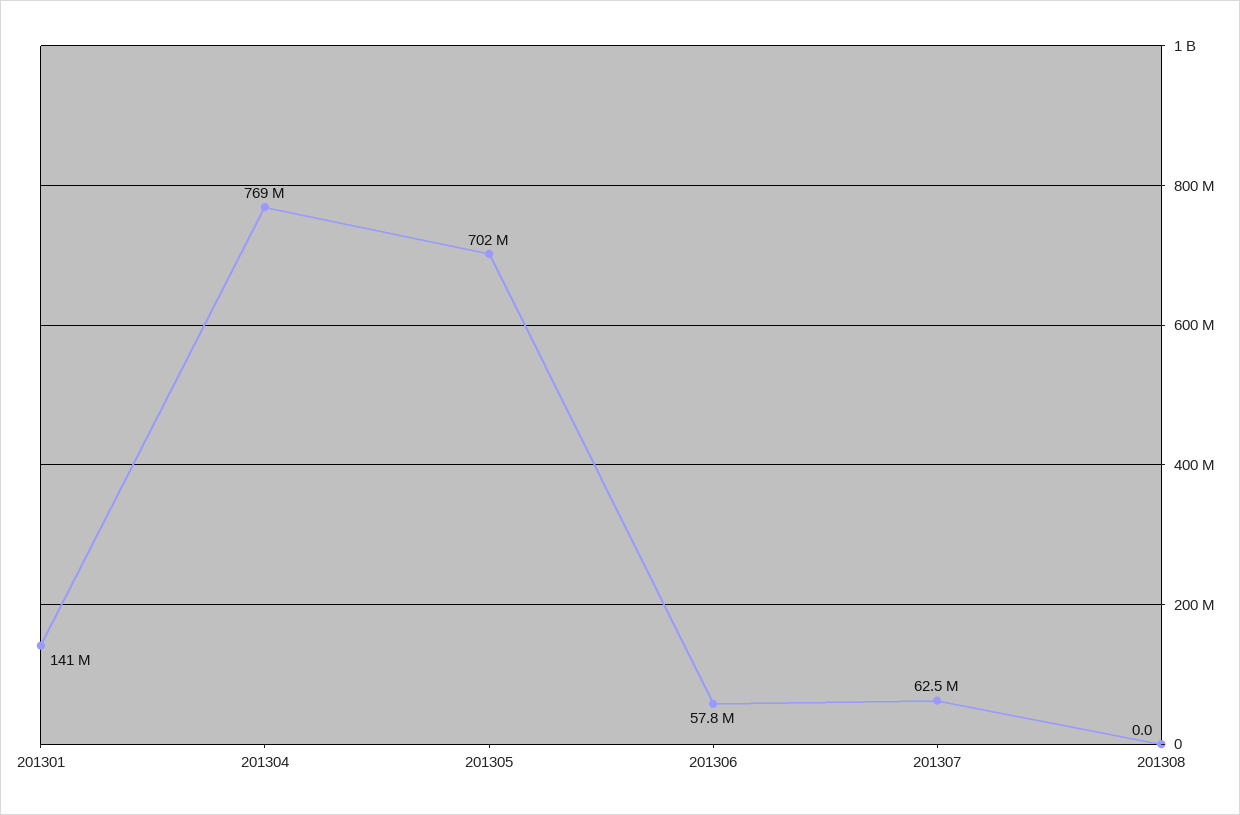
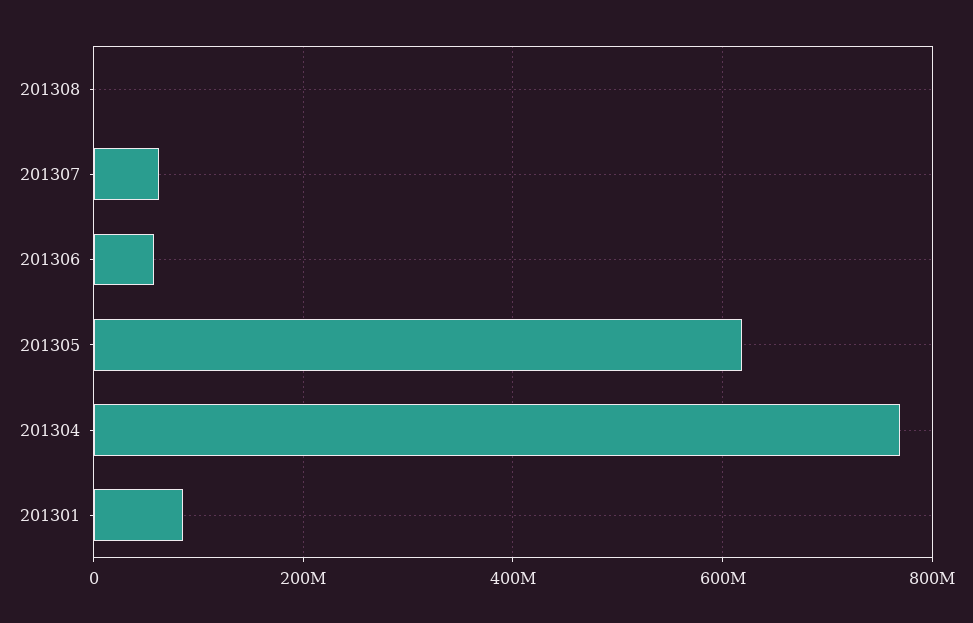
201301: 141000000 -> 80000000
201305: 702000000 -> 620000000

